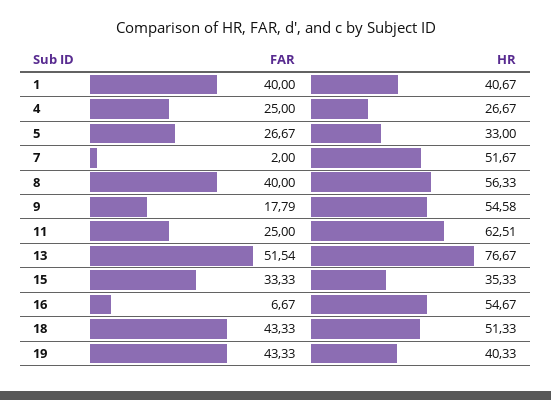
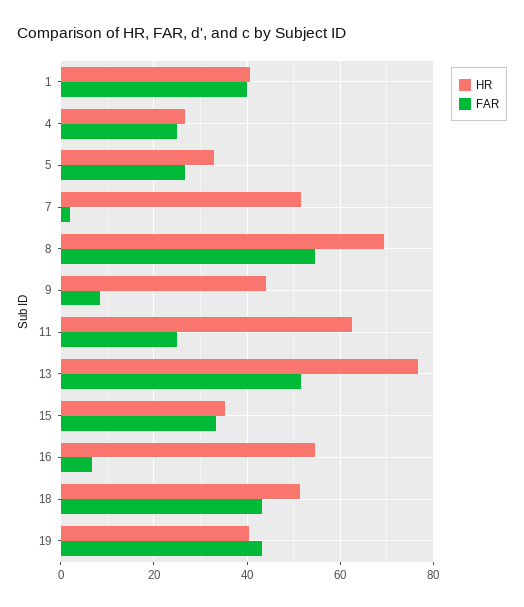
FAR, 8: 40 -> 54
HR, 8: 56.33 -> 70
FAR, 9: 17.79 -> 8
HR, 9: 54.58 -> 44

